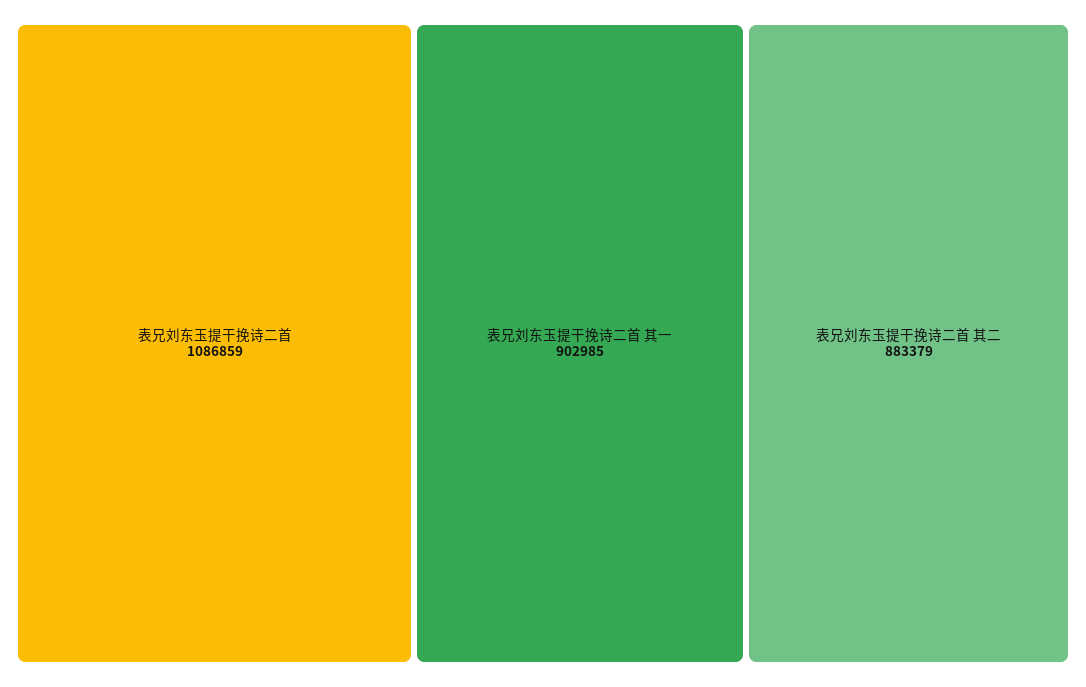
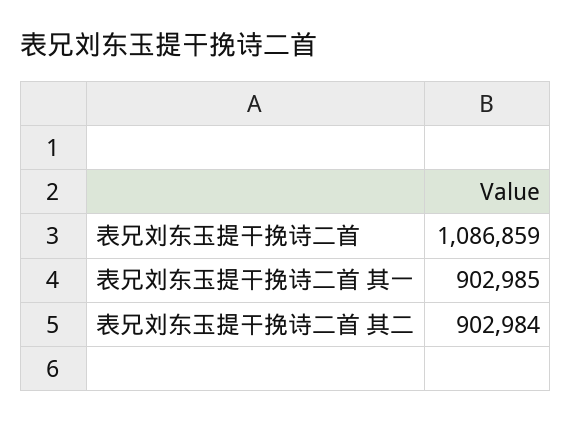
表兄刘东玉提干挽诗二首 其二: 883379 -> 902984

